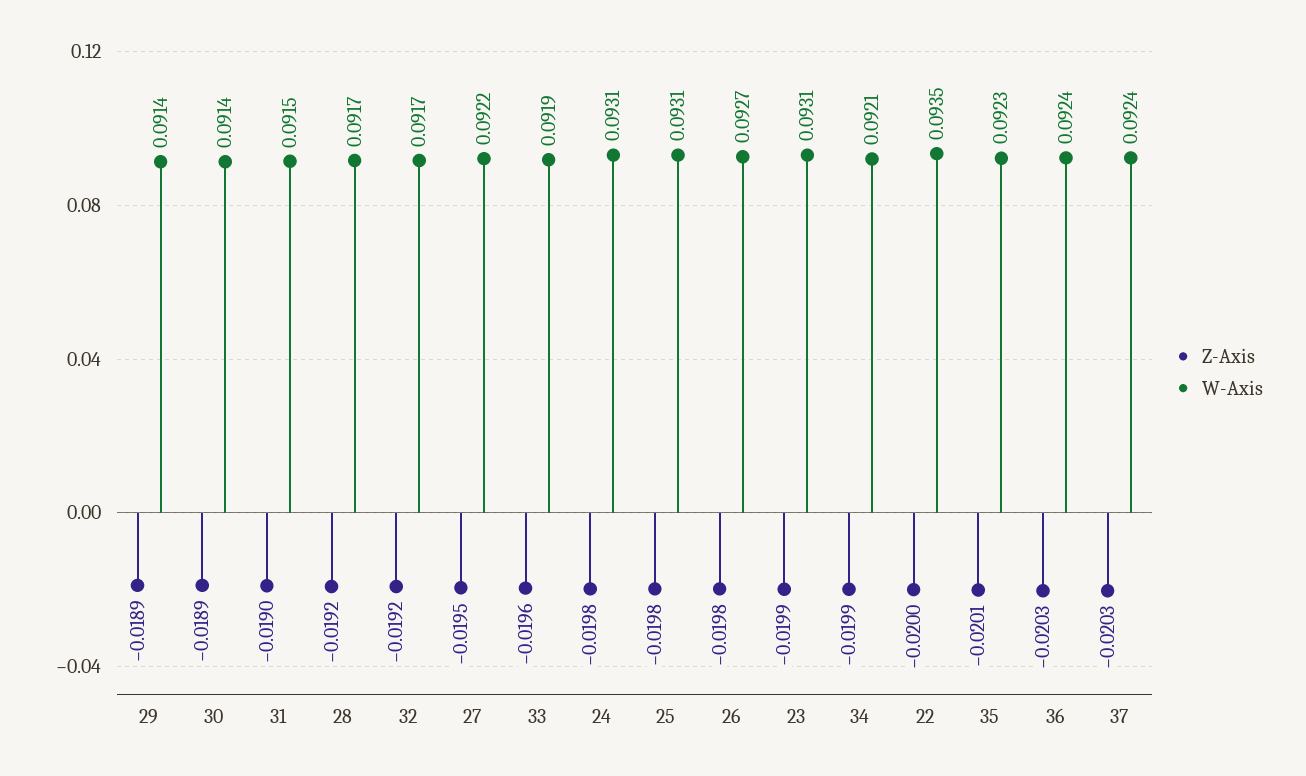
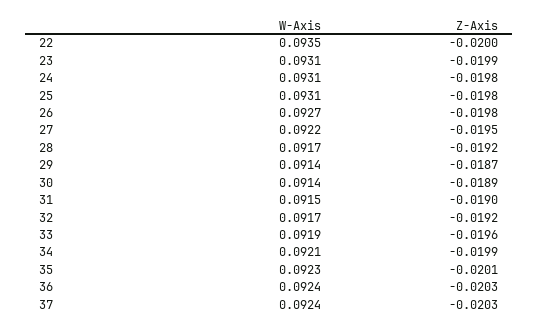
Z-Axis, 29: -0.0189 -> -0.0187

